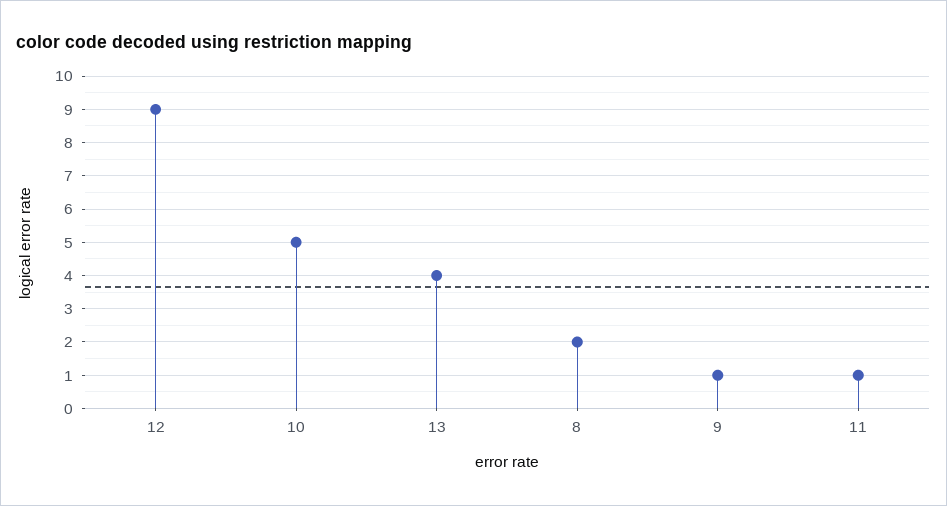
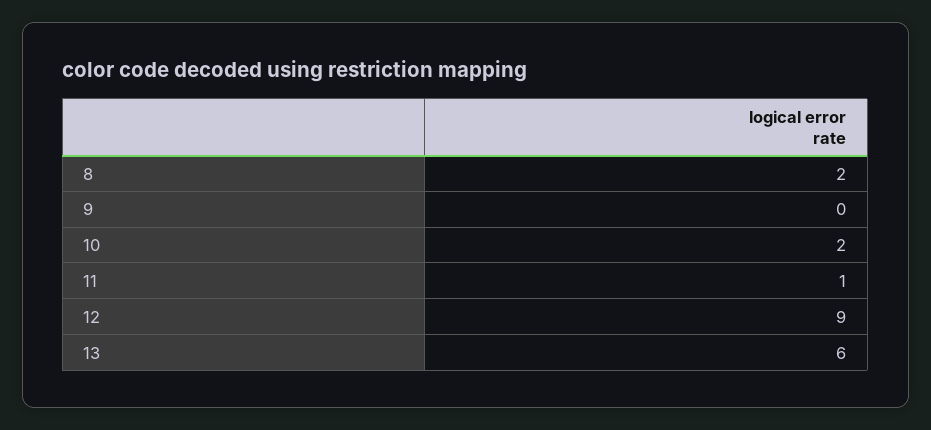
10: 5 -> 2
13: 4 -> 6
9: 1 -> 0

